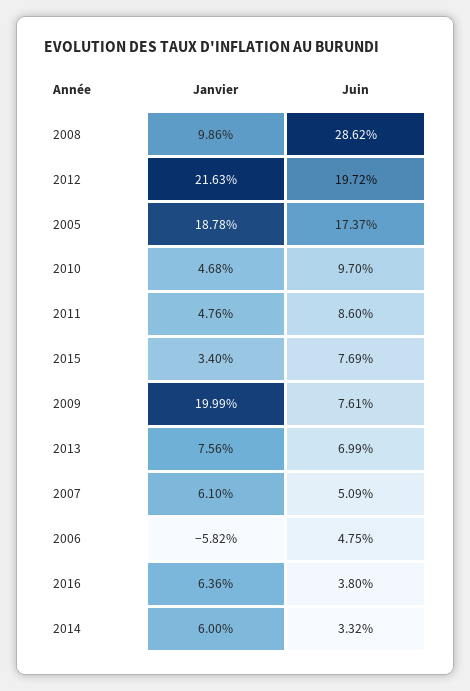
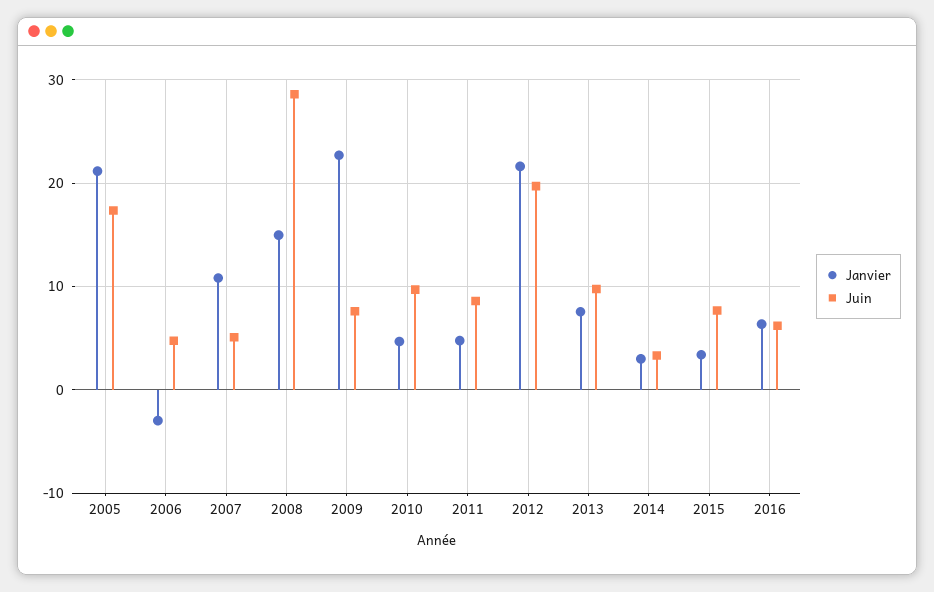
Janvier, 2008: 9.86 -> 15
Janvier, 2005: 18.78 -> 21
Janvier, 2009: 19.99 -> 23
Juin, 2013: 6.99 -> 10
Janvier, 2007: 6.1 -> 11
Janvier, 2006: -5.82 -> -3
Juin, 2016: 3.8 -> 6
Janvier, 2014: 6 -> 3

